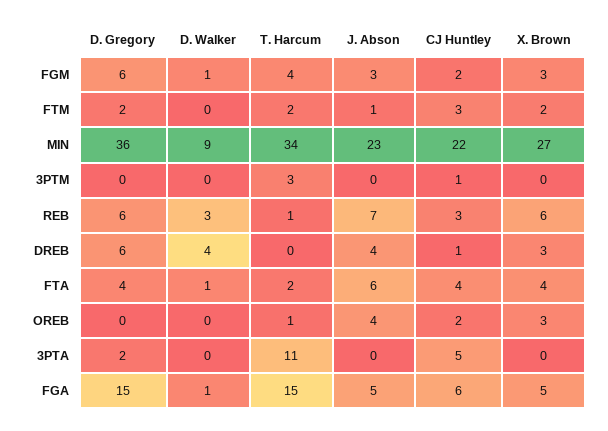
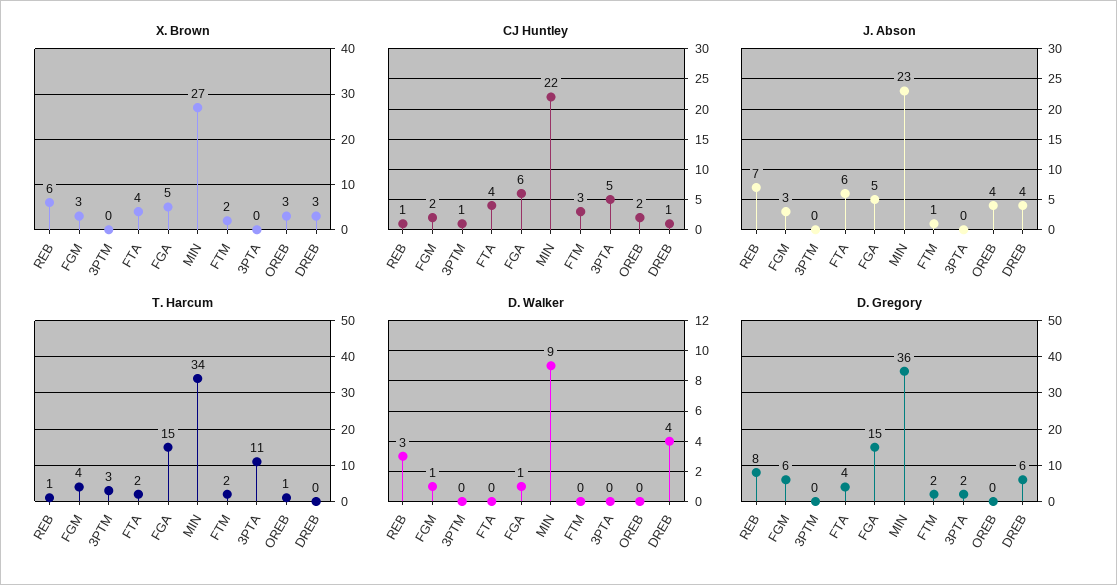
D. Gregory, REB: 6 -> 8
CJ Huntley, REB: 3 -> 1
D. Walker, FTA: 1 -> 0

